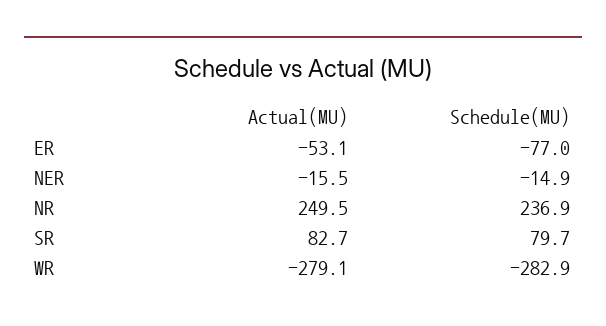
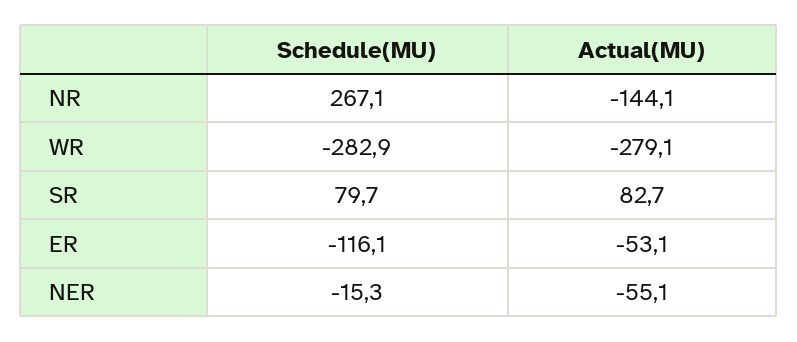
Schedule(MU), ER: -77 -> -116.1
Actual(MU), NER: -15.5 -> -55.1
Schedule(MU), NER: -14.9 -> -15.3
Actual(MU), NR: 249.5 -> -144.1
Schedule(MU), NR: 236.9 -> 267.1

